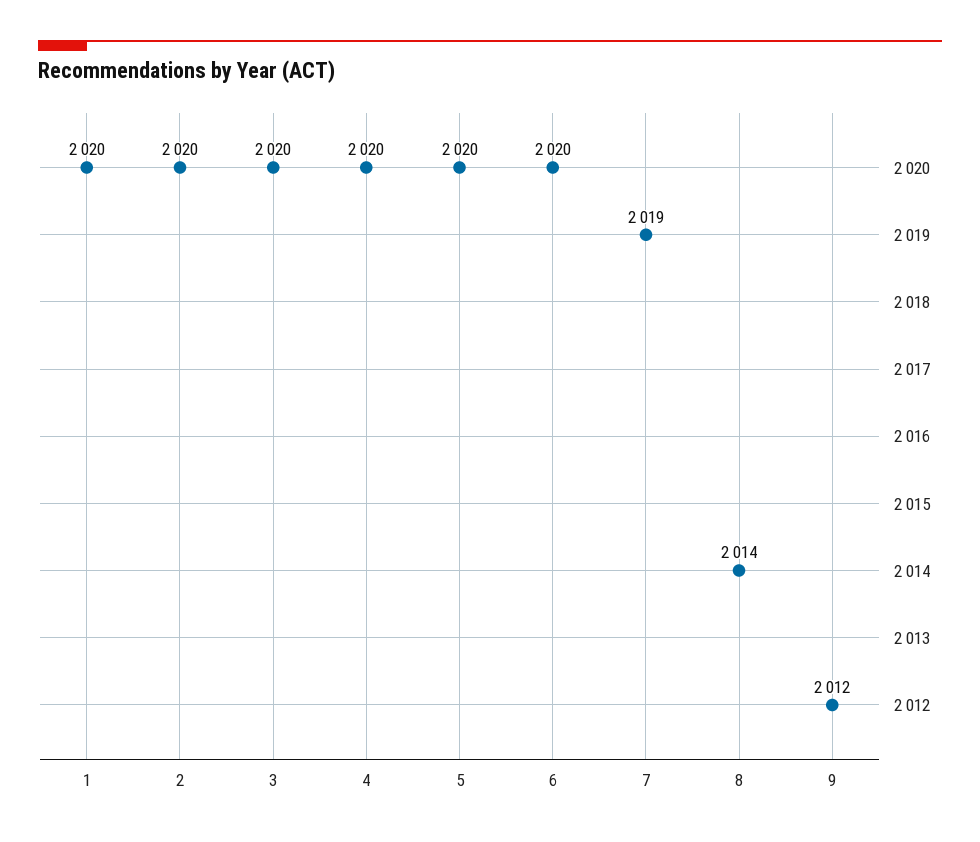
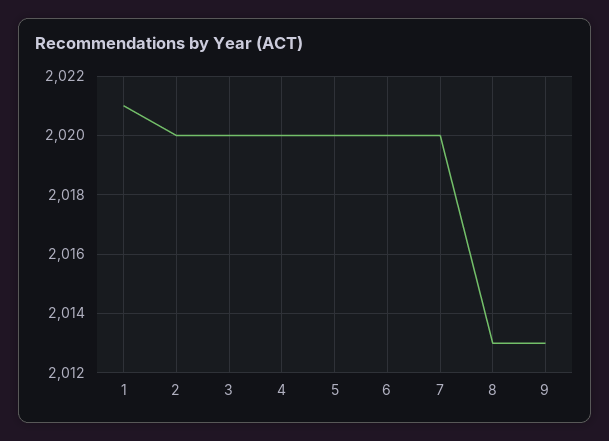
1: 2020 -> 2021
7: 2019 -> 2020
8: 2014 -> 2013
9: 2012 -> 2013

